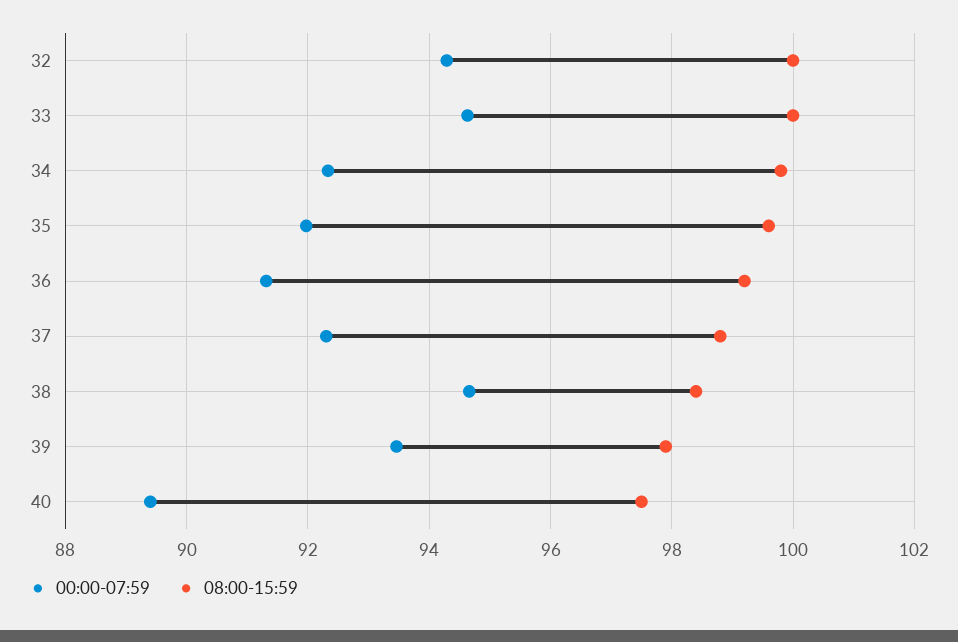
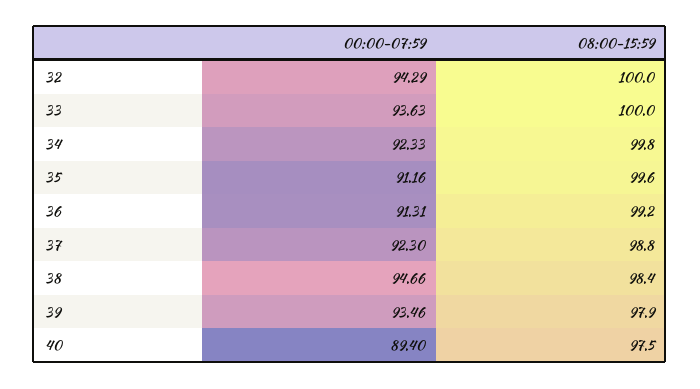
00:00-07:59, 33: 94.6 -> 93.63
00:00-07:59, 35: 92 -> 91.16

